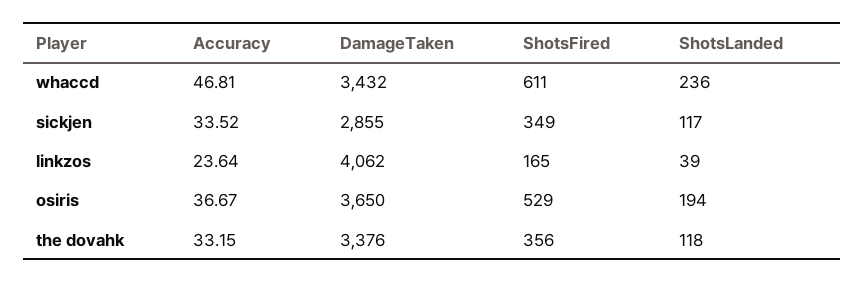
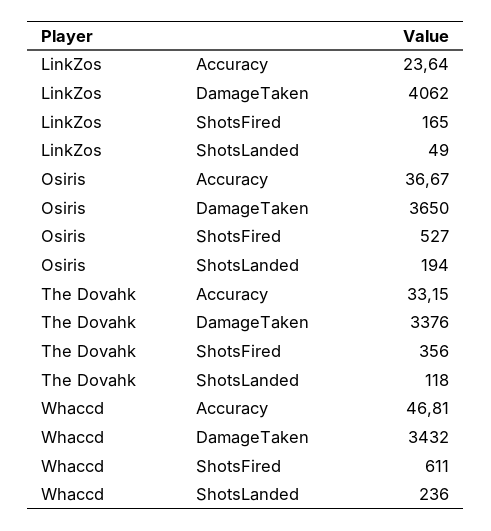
Accuracy, sickjen: 33.52 -> none
DamageTaken, sickjen: 2855 -> none
ShotsFired, sickjen: 349 -> none
ShotsLanded, sickjen: 117 -> none
ShotsLanded, linkzos: 39 -> 49
ShotsFired, osiris: 529 -> 527

